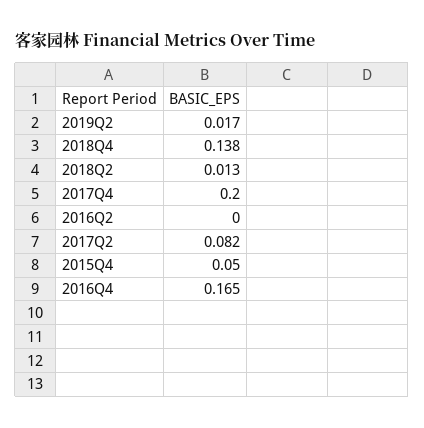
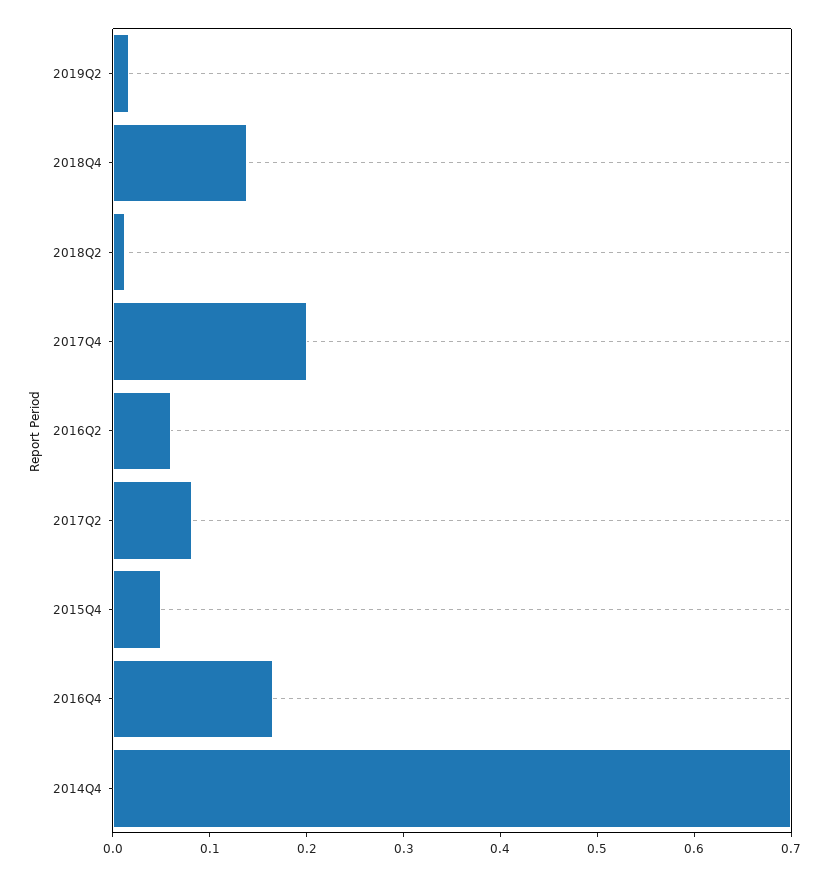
2016Q2: 0 -> 0.06
2014Q4: none -> 0.7

